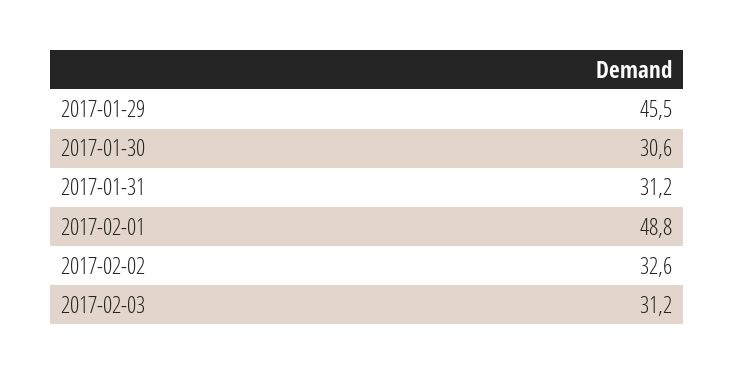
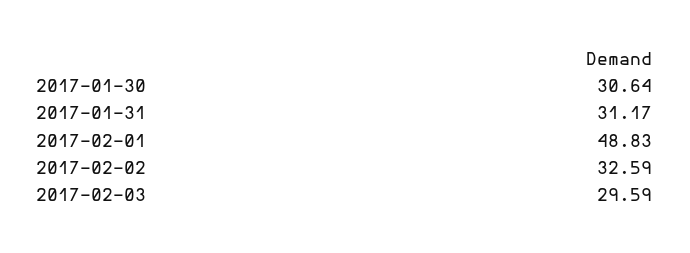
2017-01-29: 45.5 -> none
2017-02-03: 31.2 -> 29.59

